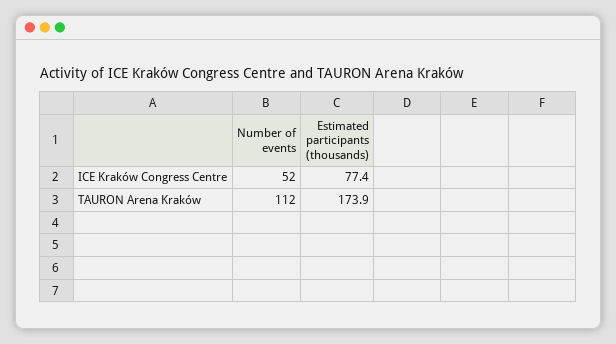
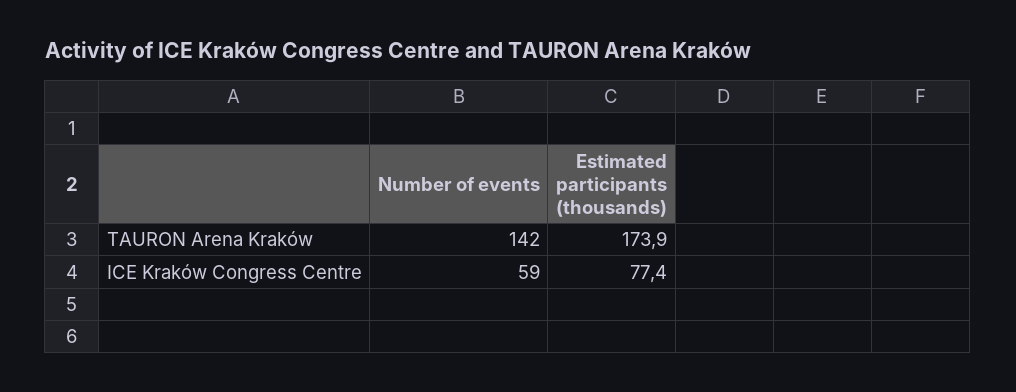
Number of events, ICE Kraków Congress Centre: 52 -> 59
Number of events, TAURON Arena Kraków: 112 -> 142

